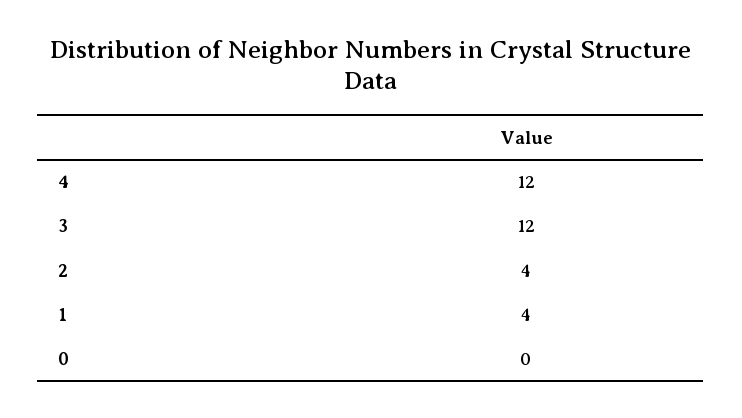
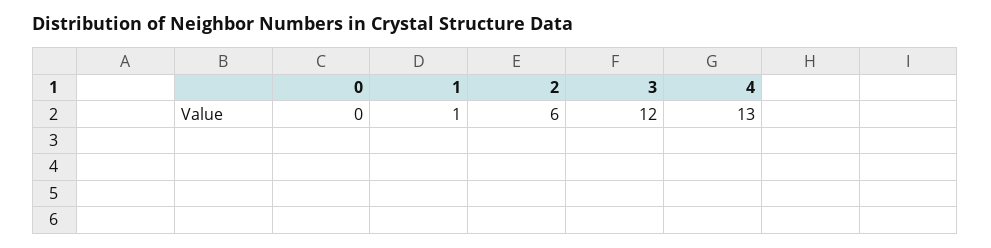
4: 12 -> 13
2: 4 -> 6
1: 4 -> 1

